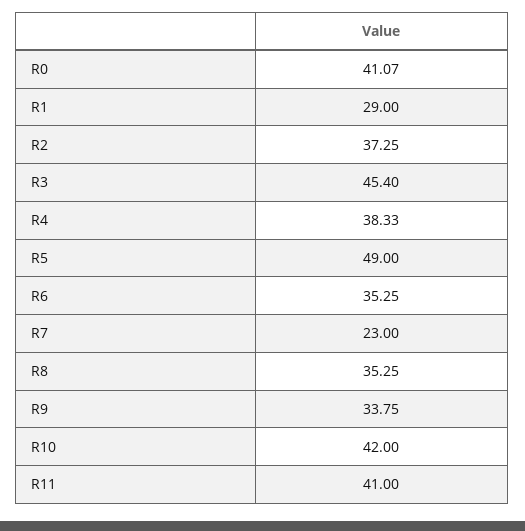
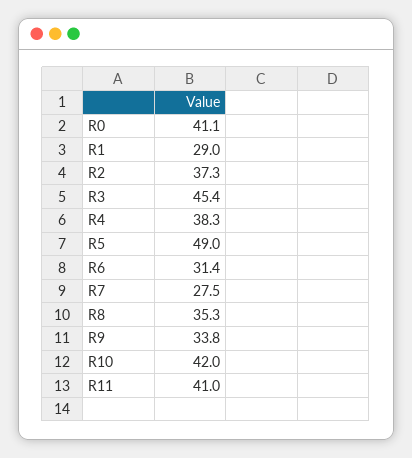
R6: 35.25 -> 31.4
R7: 23 -> 27.5

